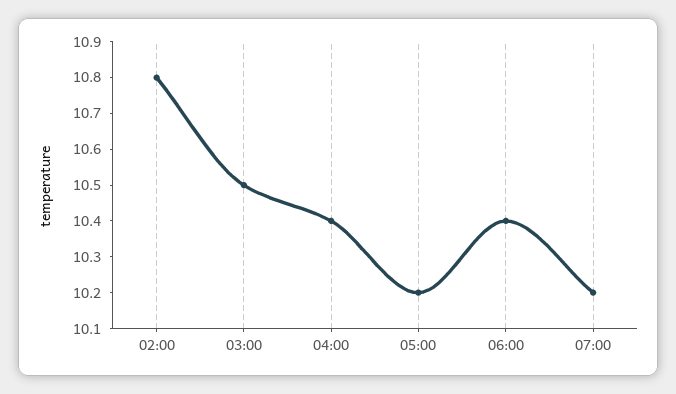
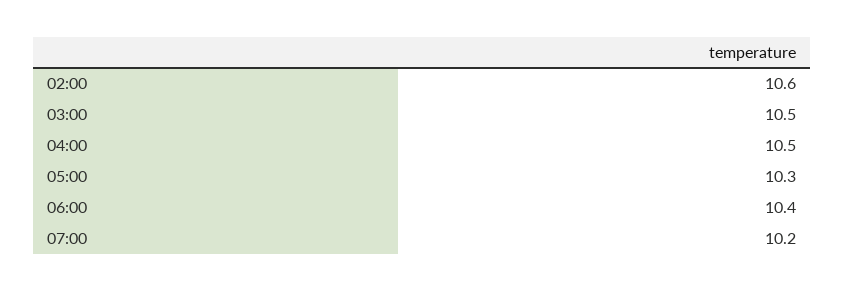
02:00: 10.8 -> 10.6
04:00: 10.4 -> 10.5
05:00: 10.2 -> 10.3

